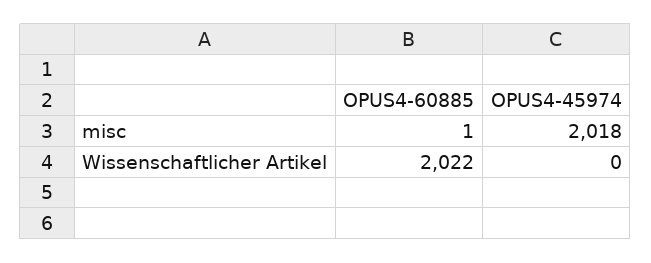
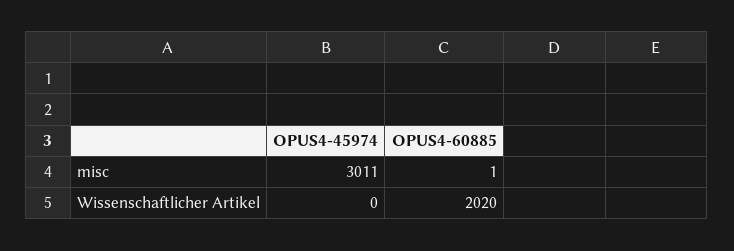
OPUS4-45974, misc: 2018 -> 3011
OPUS4-60885, Wissenschaftlicher Artikel: 2022 -> 2020

